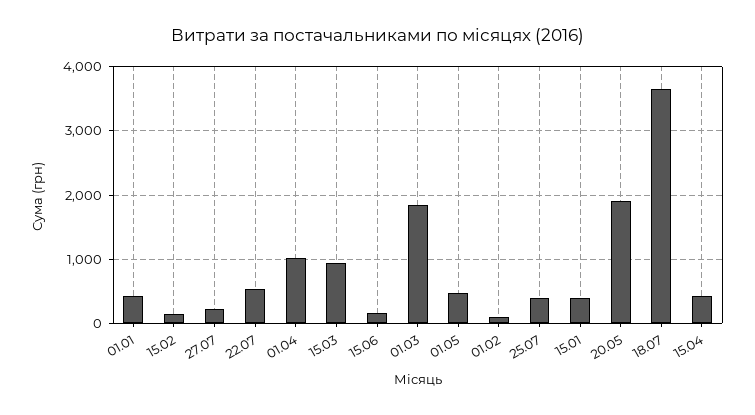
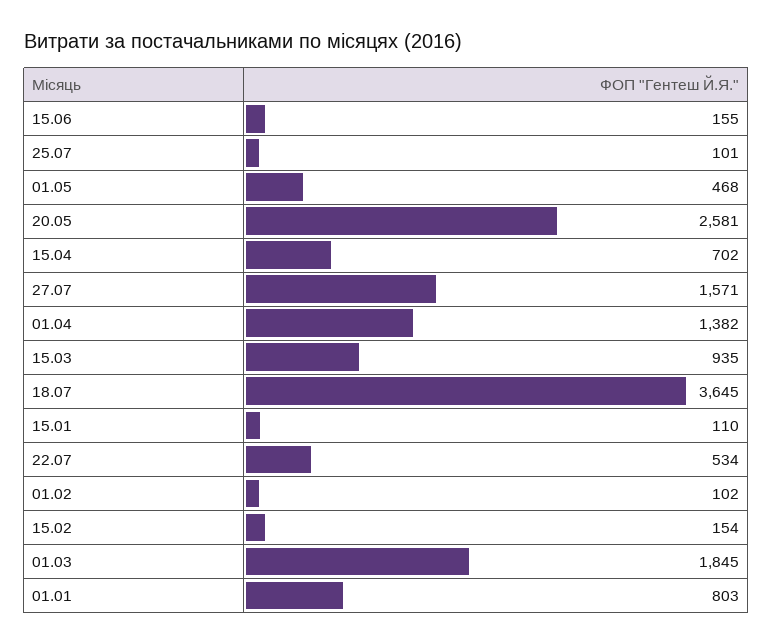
01.01: 400 -> 803
27.07: 200 -> 1571
01.04: 1000 -> 1382
25.07: 400 -> 101
15.01: 400 -> 110
20.05: 1900 -> 2581
15.04: 400 -> 702

